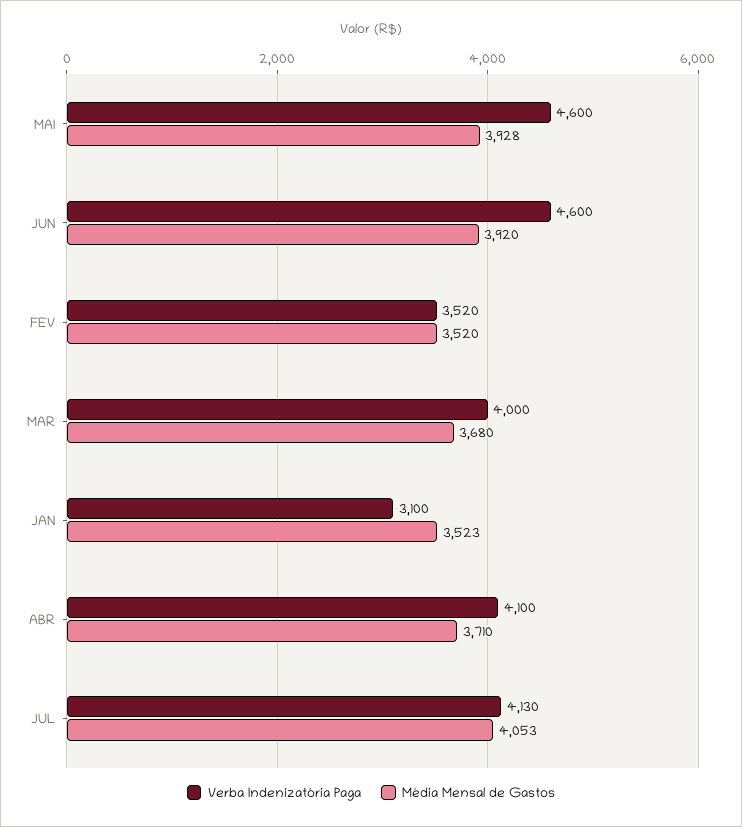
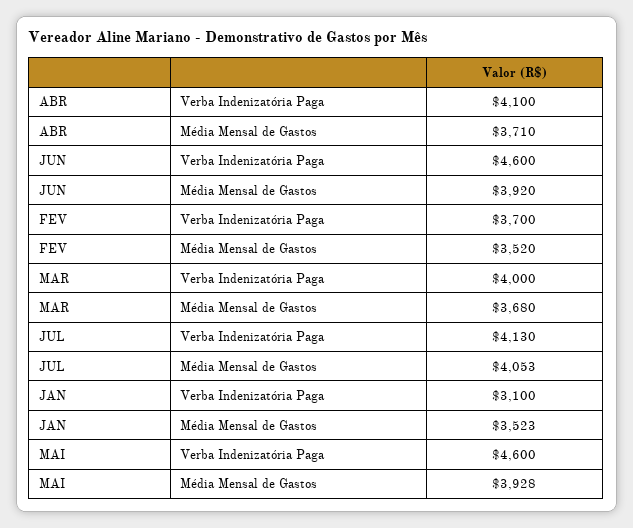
Verba Indenizatória Paga, FEV: 3520 -> 3700

